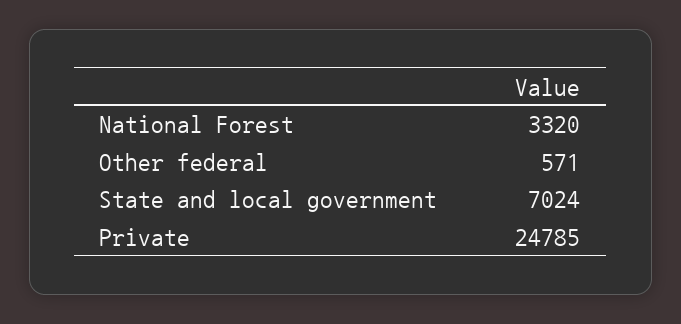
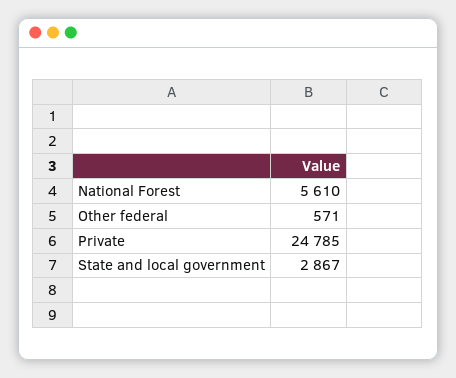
National Forest: 3320 -> 5610
State and local government: 7024 -> 2867

